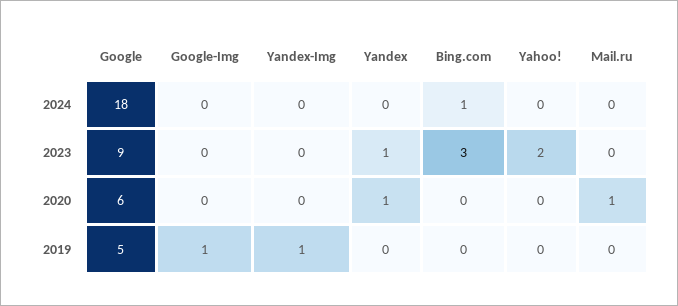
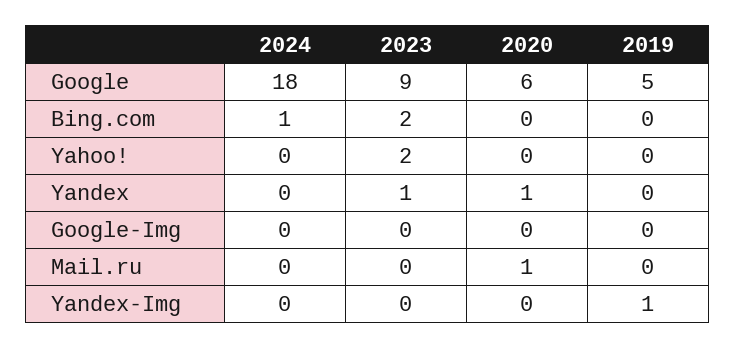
Bing.com, 2023: 3 -> 2
Google-Img, 2019: 1 -> 0

